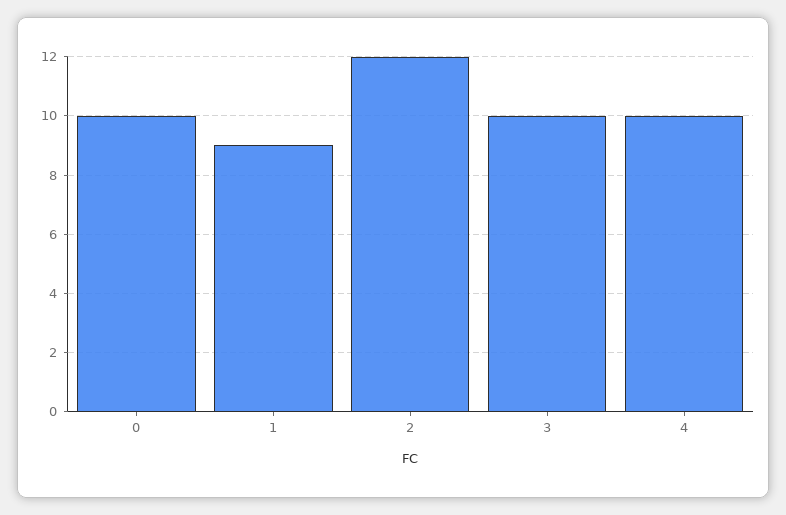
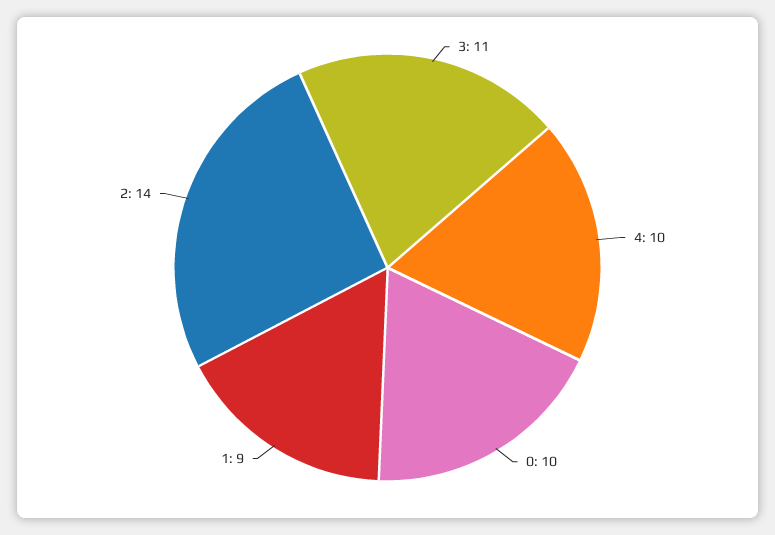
2: 12 -> 14
3: 10 -> 11

